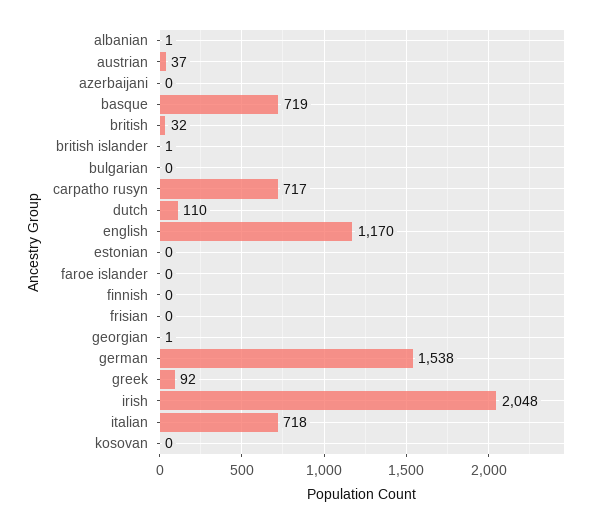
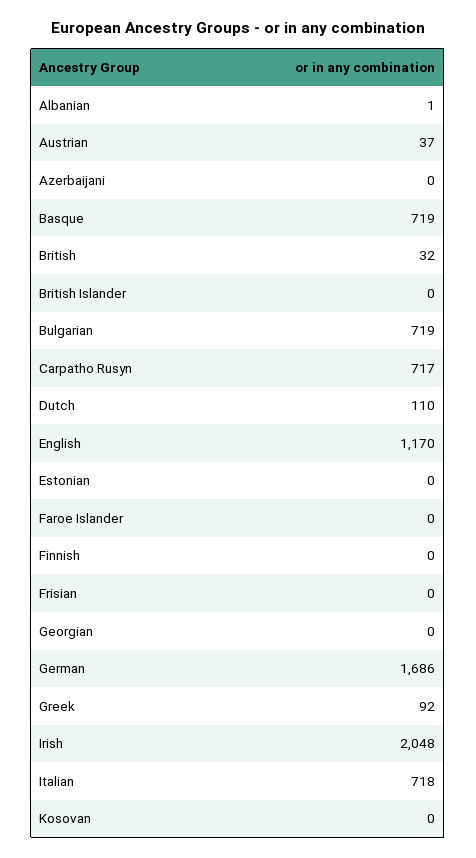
british islander: 1 -> 0
bulgarian: 0 -> 719
georgian: 1 -> 0
german: 1538 -> 1686

